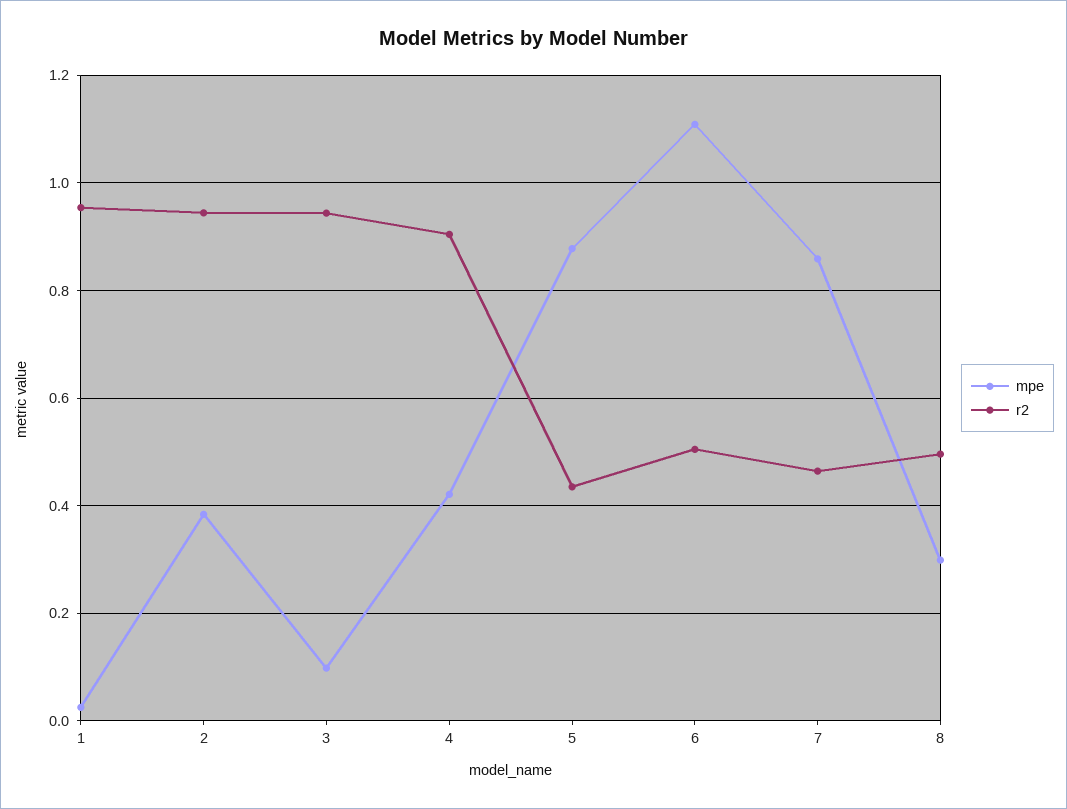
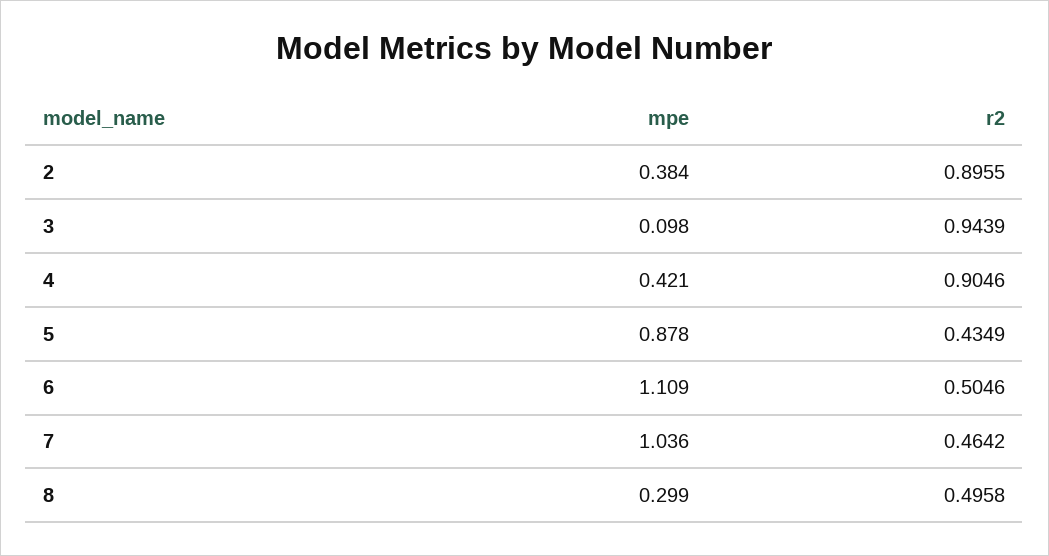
mpe, 1: 0.02 -> none
r2, 1: 0.96 -> none
r2, 2: 0.94 -> 0.8955
mpe, 7: 0.86 -> 1.036

